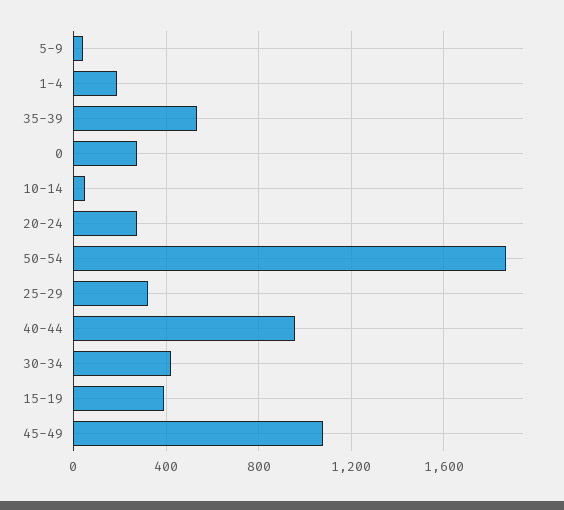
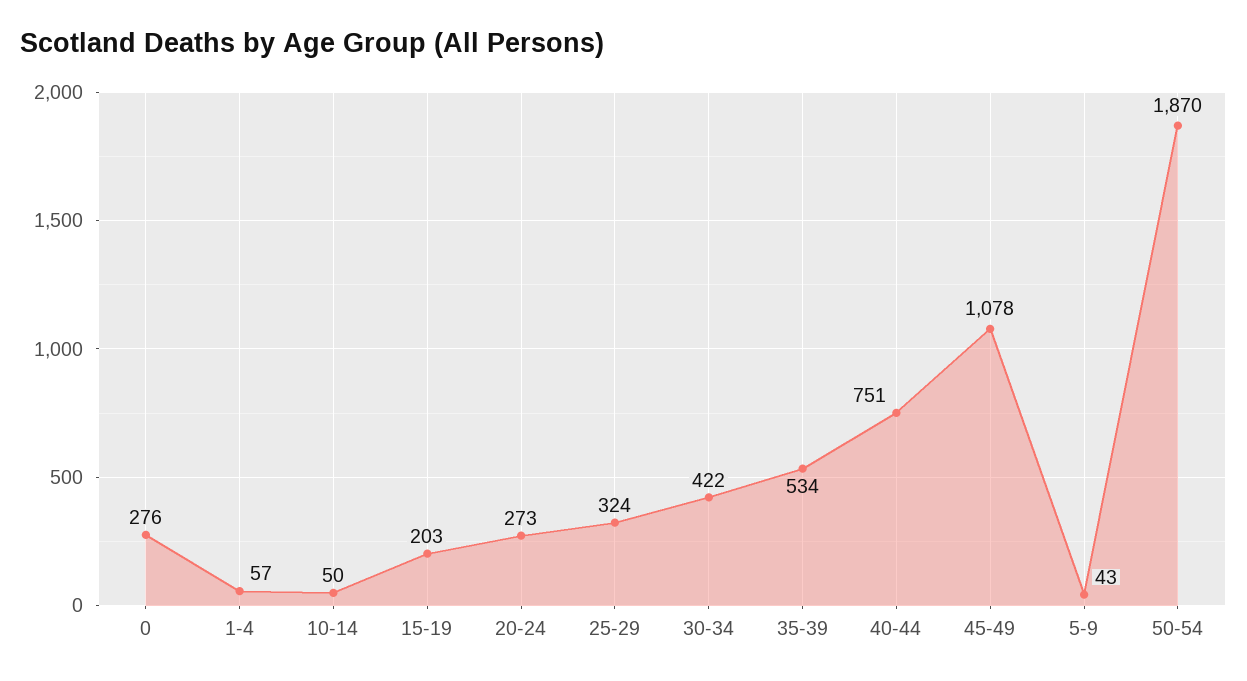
1-4: 200 -> 57
40-44: 950 -> 751
15-19: 400 -> 203

